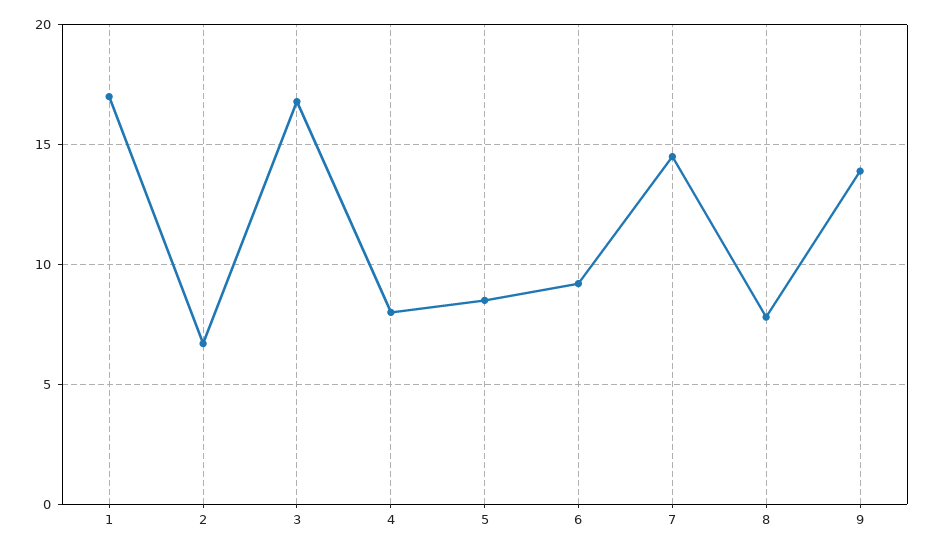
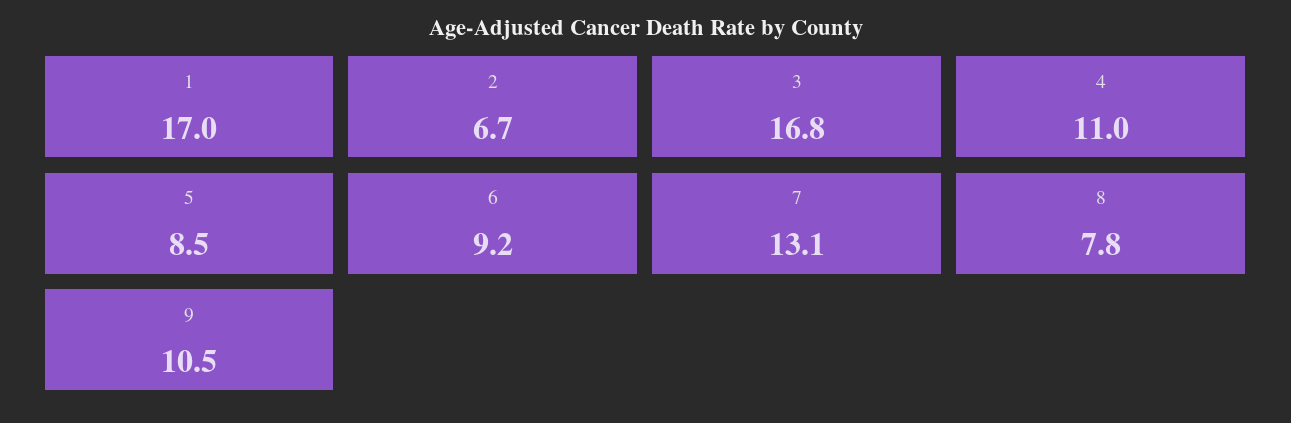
4: 8 -> 11
7: 14.5 -> 13.1
9: 14 -> 10.5

